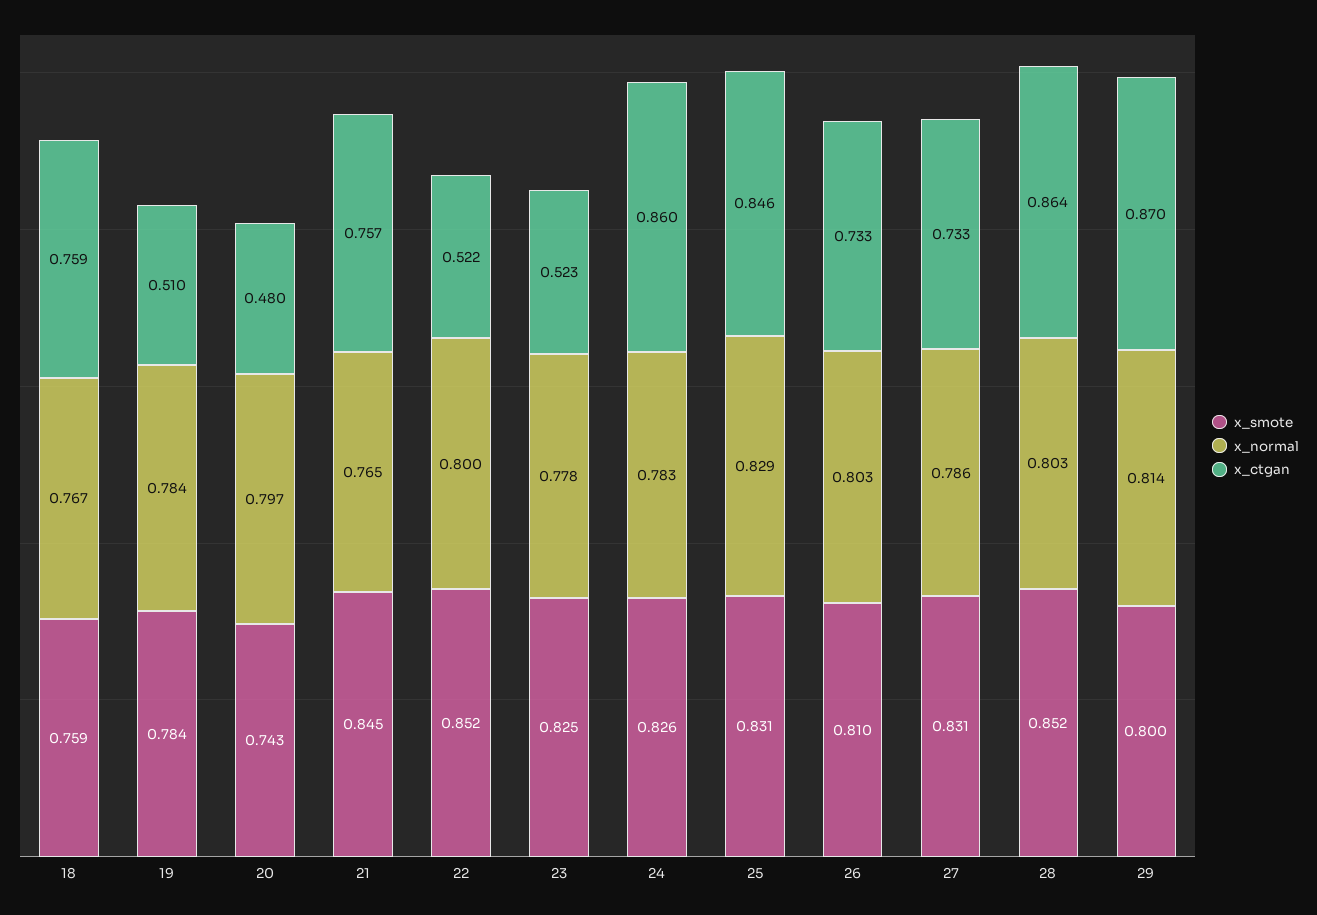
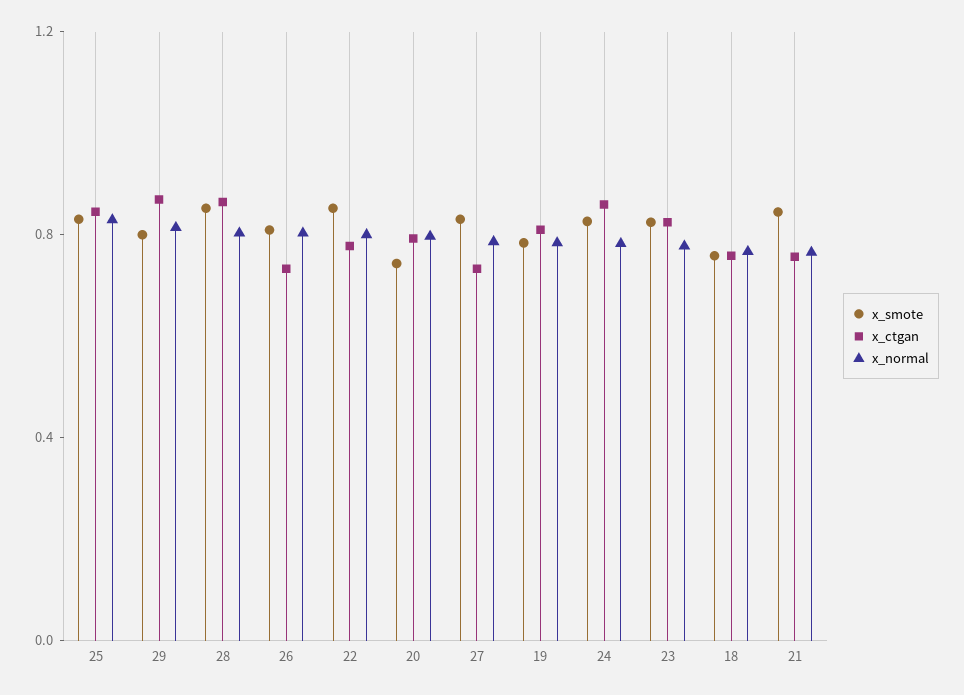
x_ctgan, 19: 0.51 -> 0.8
x_ctgan, 20: 0.48 -> 0.8
x_ctgan, 22: 0.522 -> 0.8
x_ctgan, 23: 0.523 -> 0.8

